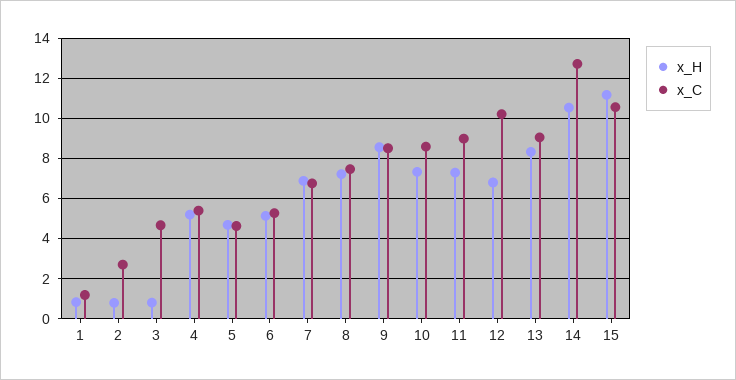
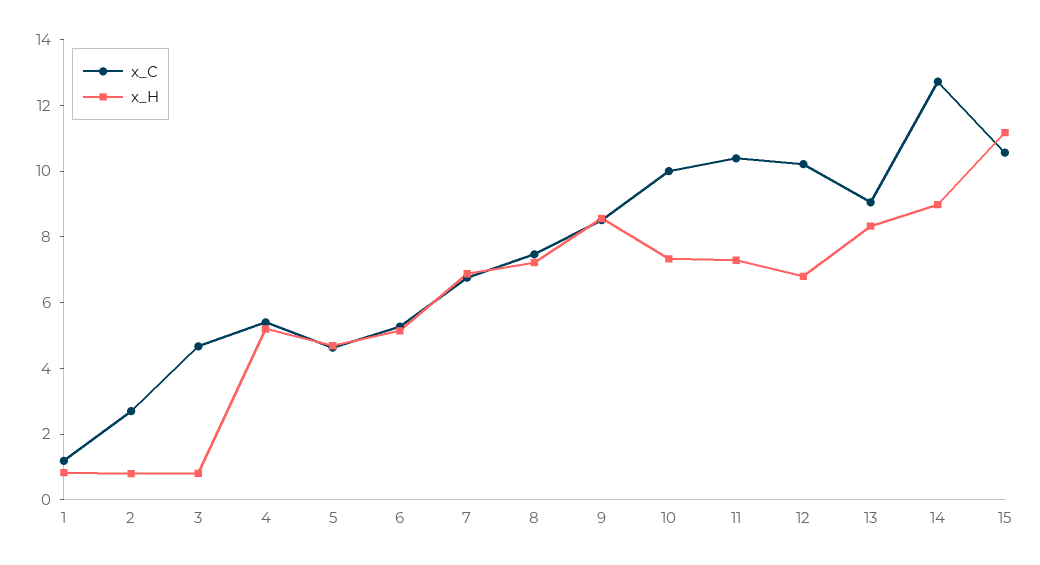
x_C, 10: 8.5 -> 10
x_C, 11: 9 -> 10.5
x_H, 14: 10.5 -> 9

